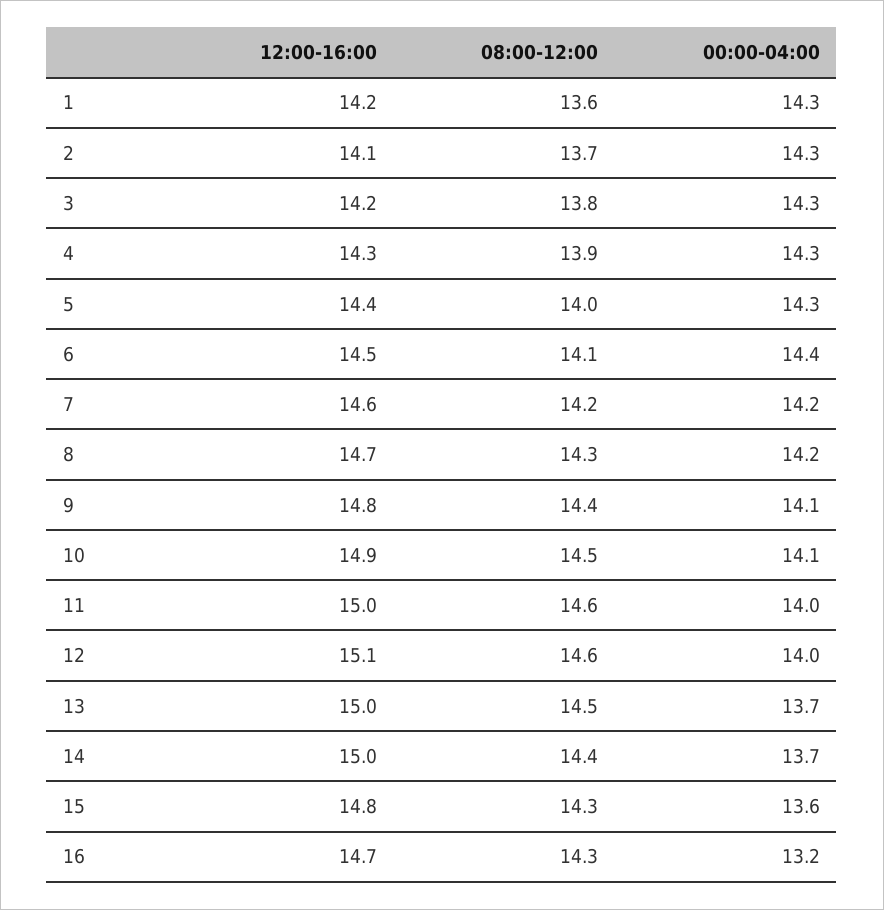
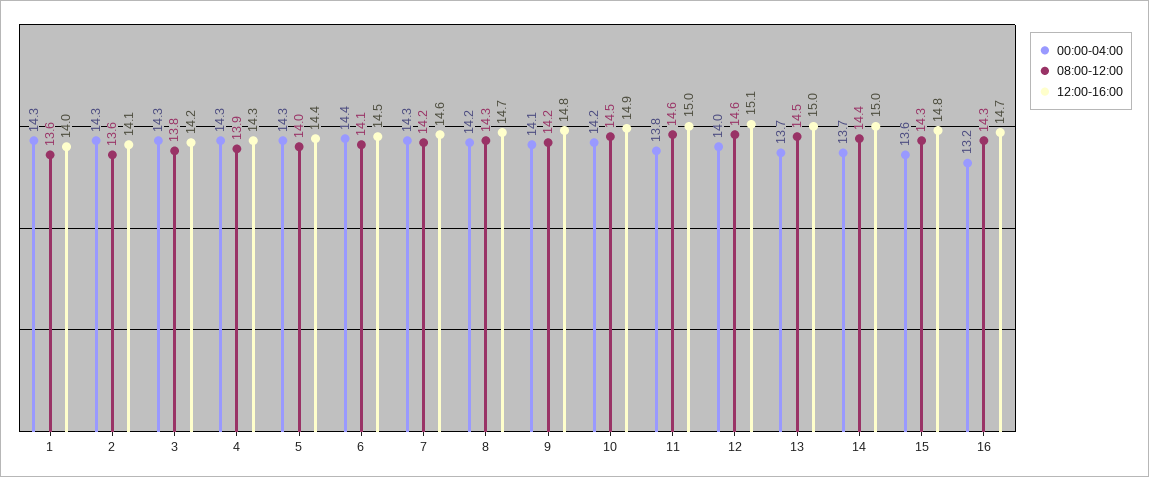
12:00-16:00, 1: 14.2 -> 14
08:00-12:00, 2: 13.7 -> 13.6
00:00-04:00, 7: 14.2 -> 14.3
08:00-12:00, 9: 14.4 -> 14.2
00:00-04:00, 10: 14.1 -> 14.2
00:00-04:00, 11: 14 -> 13.8

